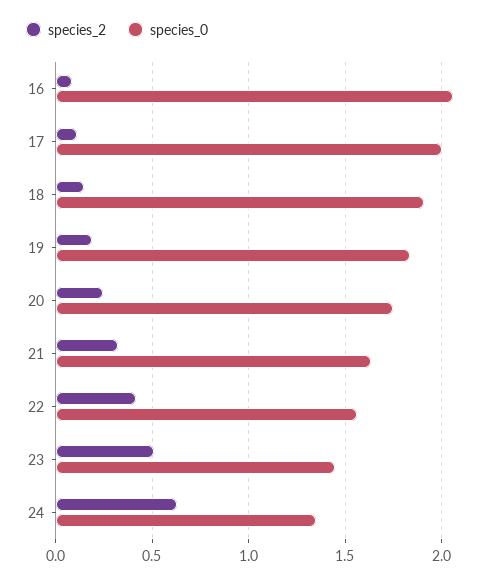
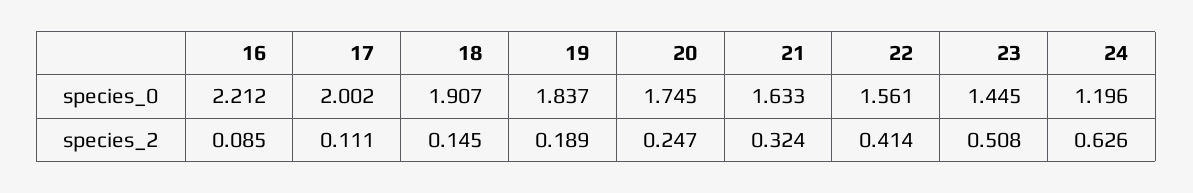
species_0, 16: 2.05 -> 2.212
species_0, 24: 1.35 -> 1.196

